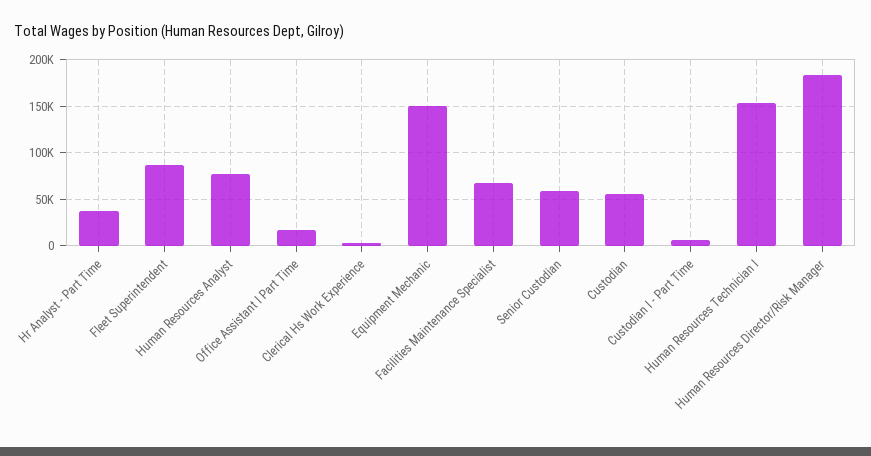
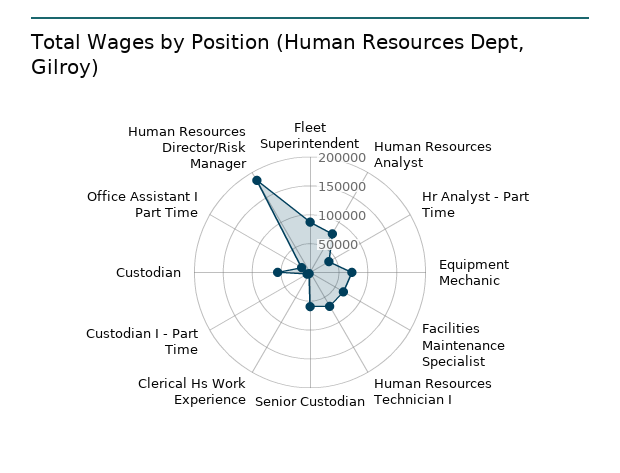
Equipment Mechanic: 150000 -> 75000
Human Resources Technician I: 150000 -> 75000

